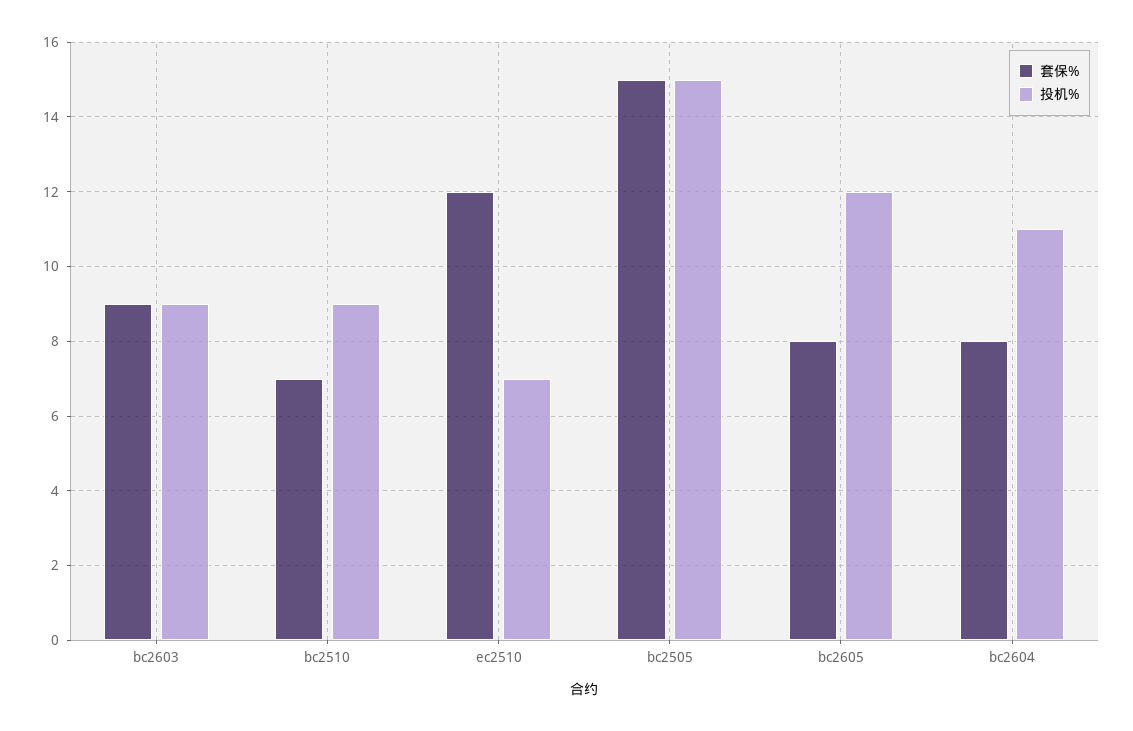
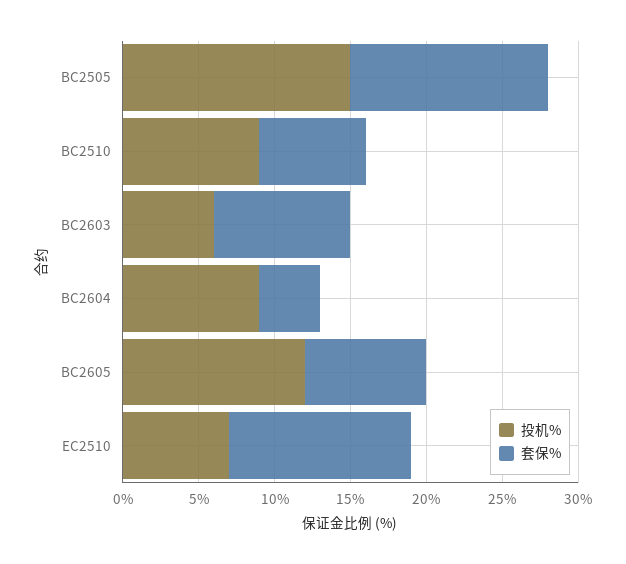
投机%, bc2603: 9 -> 6
套保%, bc2505: 15 -> 13
套保%, bc2604: 8 -> 4
投机%, bc2604: 11 -> 9

